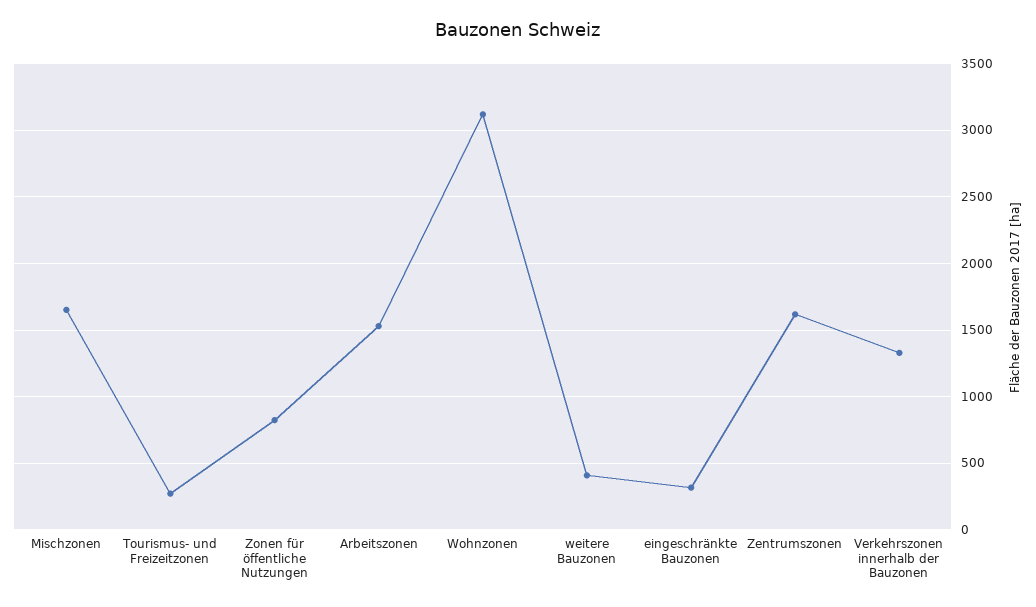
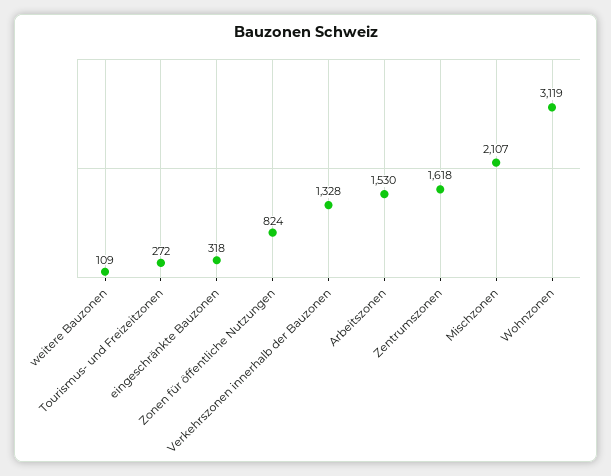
Mischzonen: 1650 -> 2107
weitere Bauzonen: 400 -> 109

